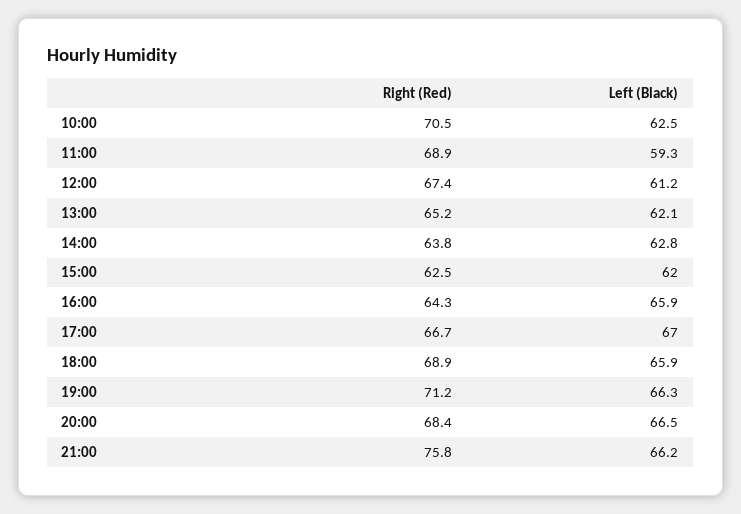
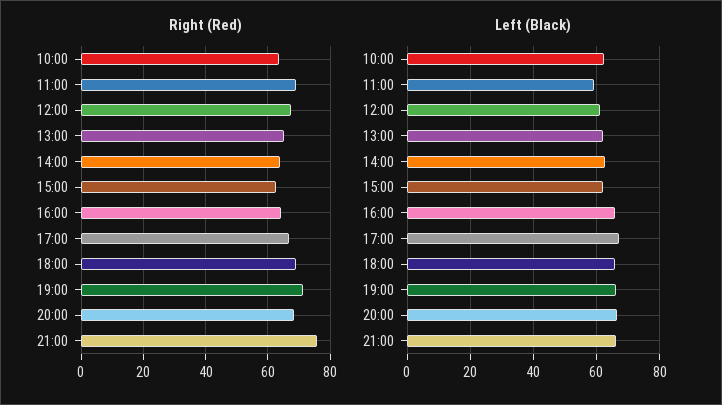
Right (Red), 10:00: 70.5 -> 64

